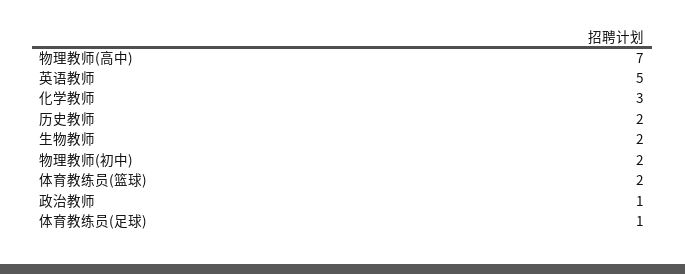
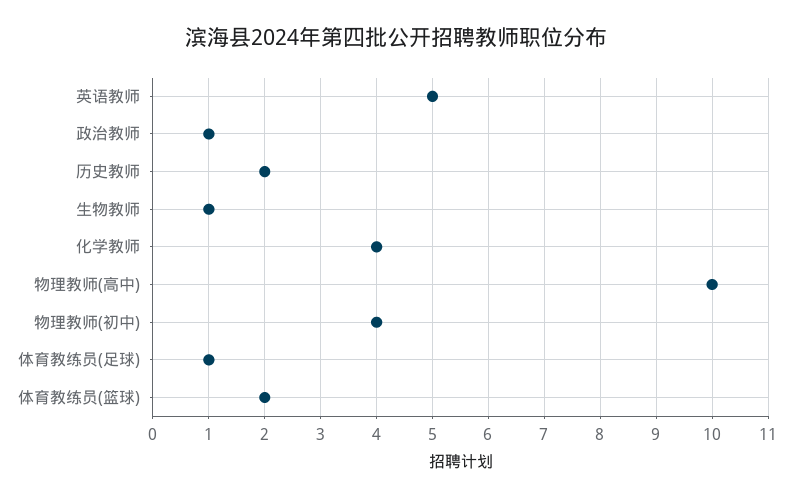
物理教师(高中): 7 -> 10
化学教师: 3 -> 4
生物教师: 2 -> 1
物理教师(初中): 2 -> 4

